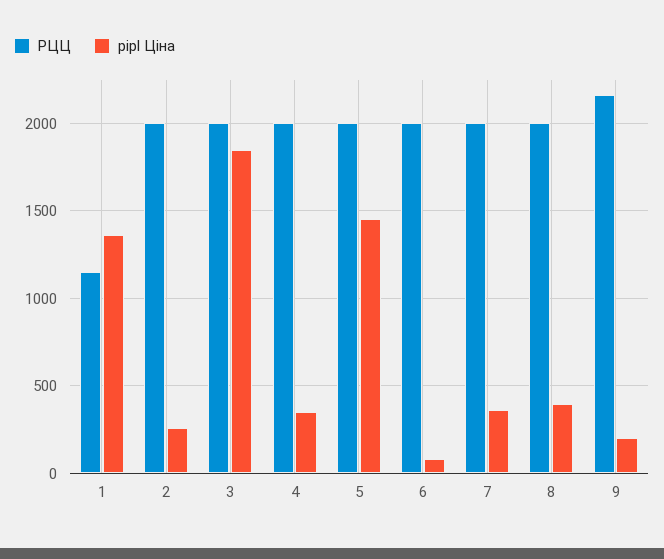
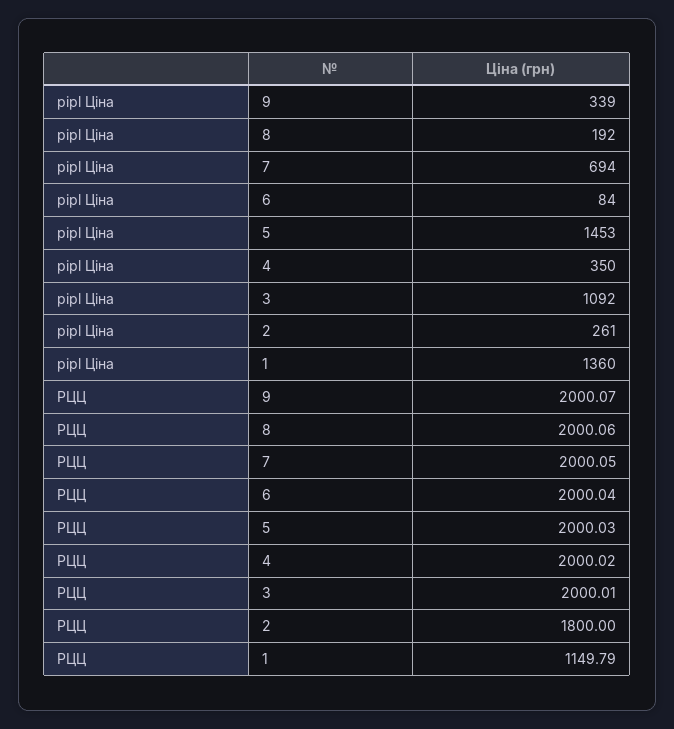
РЦЦ, 2: 2000 -> 1800
pipl Ціна, 3: 1850 -> 1092
pipl Ціна, 7: 350 -> 694
pipl Ціна, 8: 400 -> 192
РЦЦ, 9: 2150 -> 2000.07
pipl Ціна, 9: 200 -> 339

